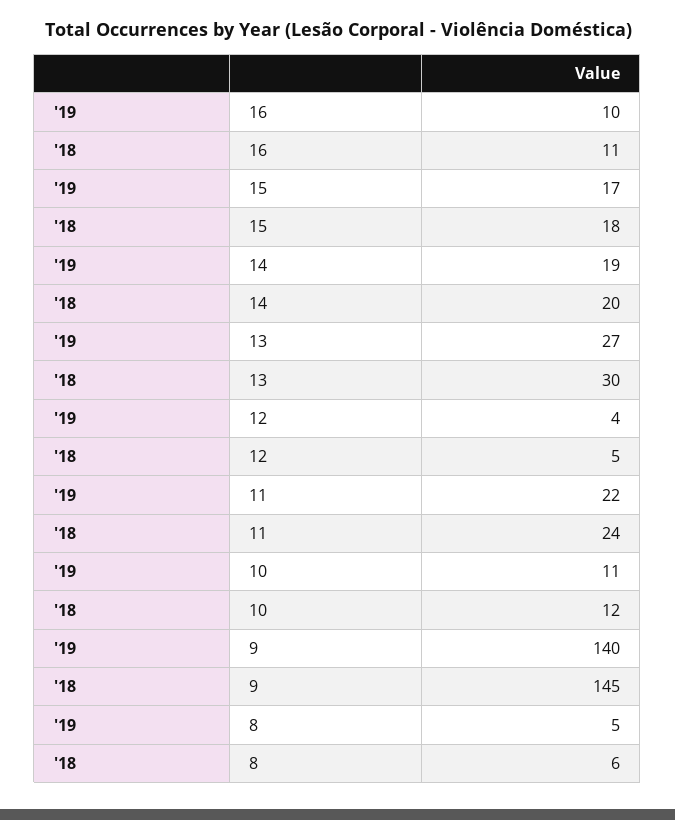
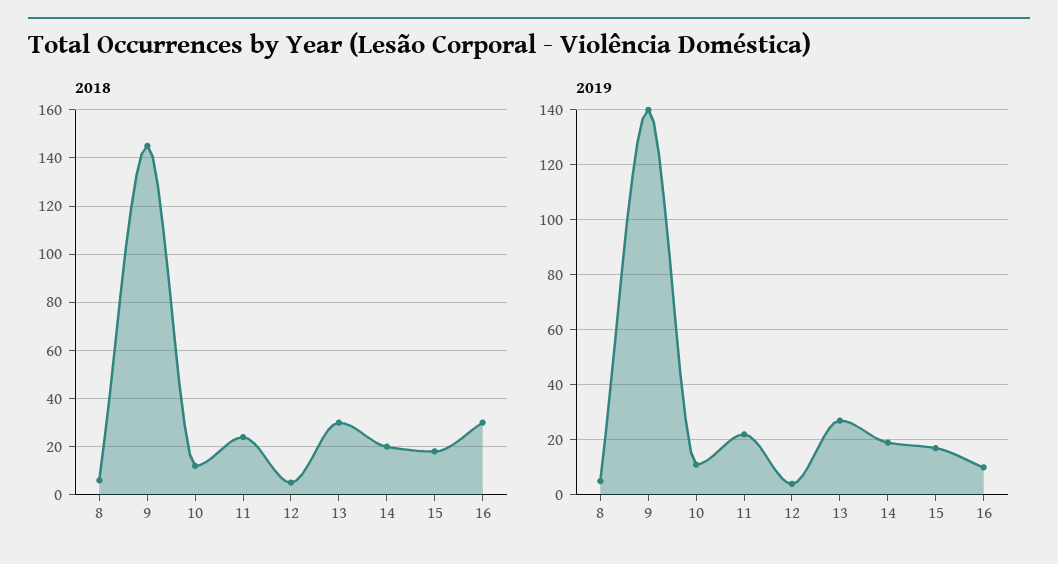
'18, 16: 11 -> 30

